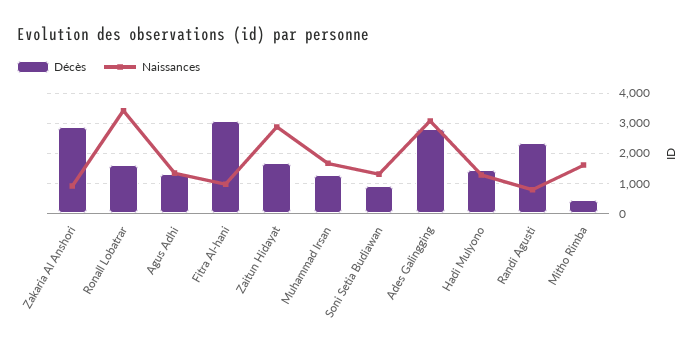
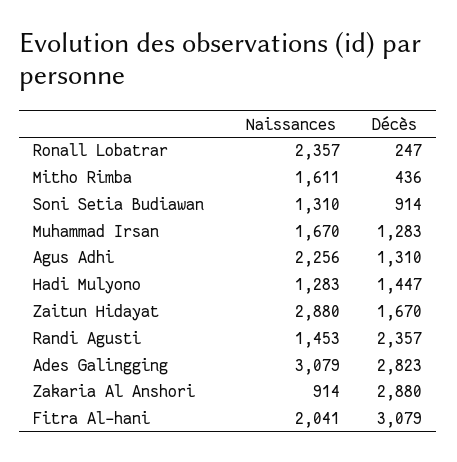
Décès, Ronall Lobatrar: 1600 -> 247
Naissances, Ronall Lobatrar: 3400 -> 2357
Naissances, Agus Adhi: 1400 -> 2256
Naissances, Fitra Al-hani: 1000 -> 2041
Naissances, Randi Agusti: 800 -> 1453

